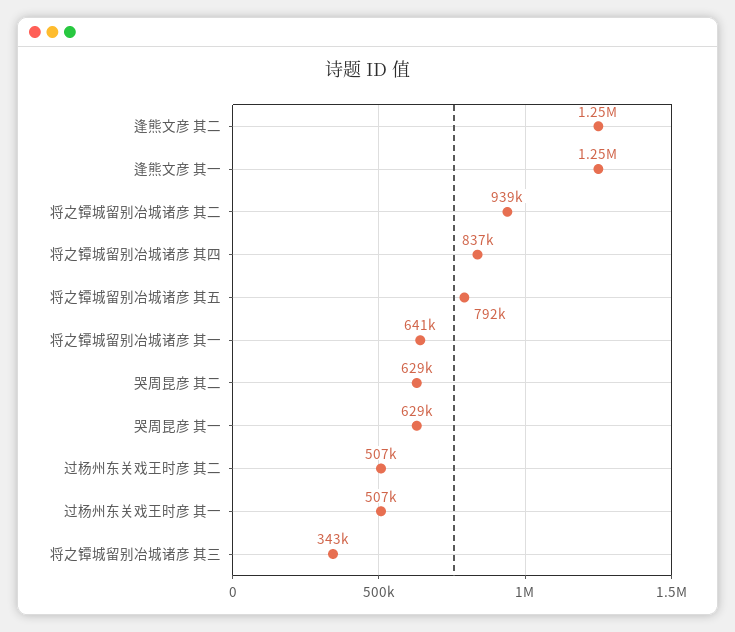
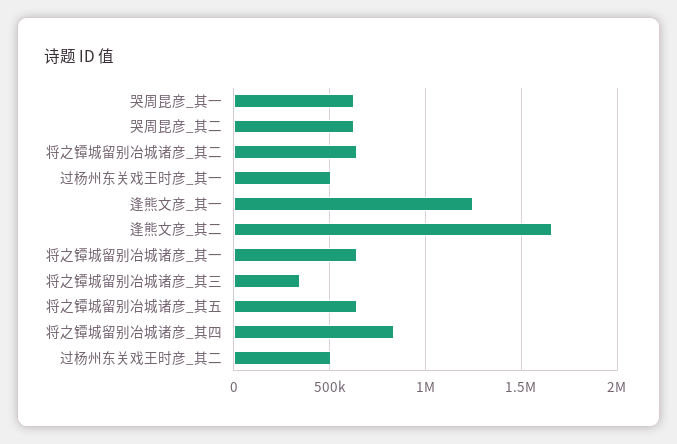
逢熊文彦 其二: 1250000 -> 1650000
将之镡城留别冶城诸彦 其二: 939000 -> 650000
将之镡城留别冶城诸彦 其五: 792000 -> 650000

